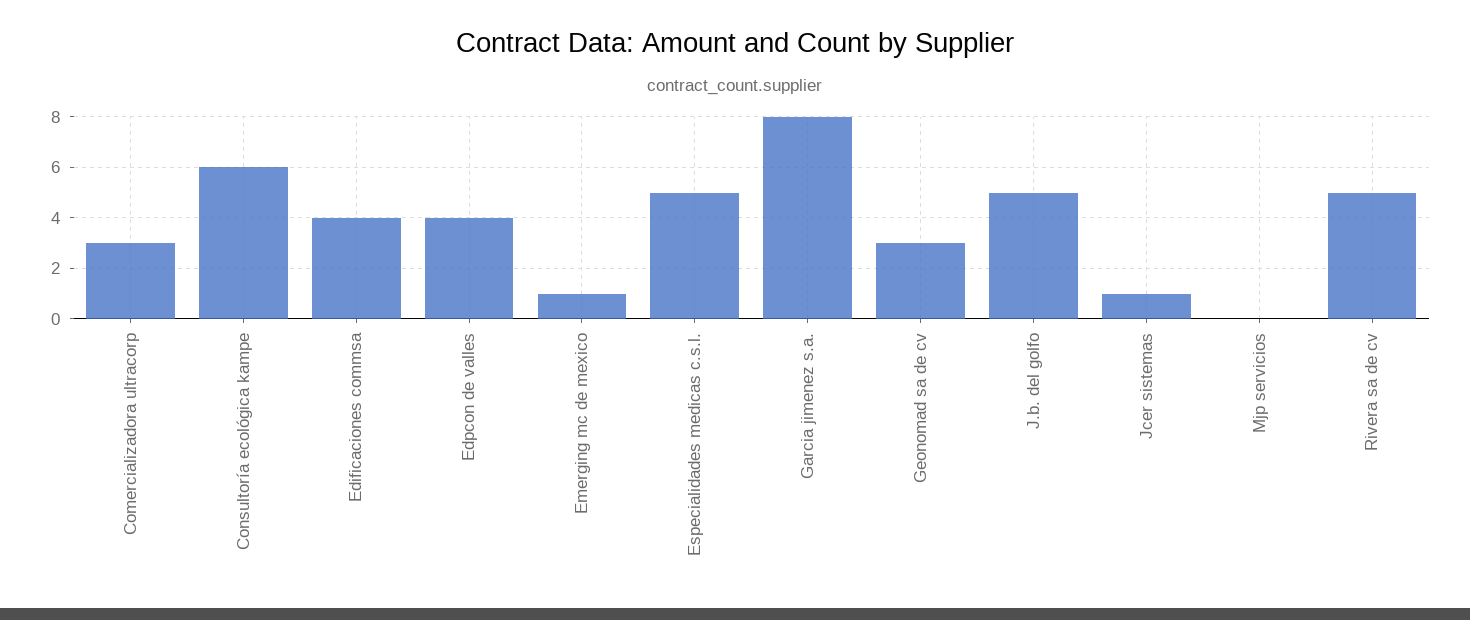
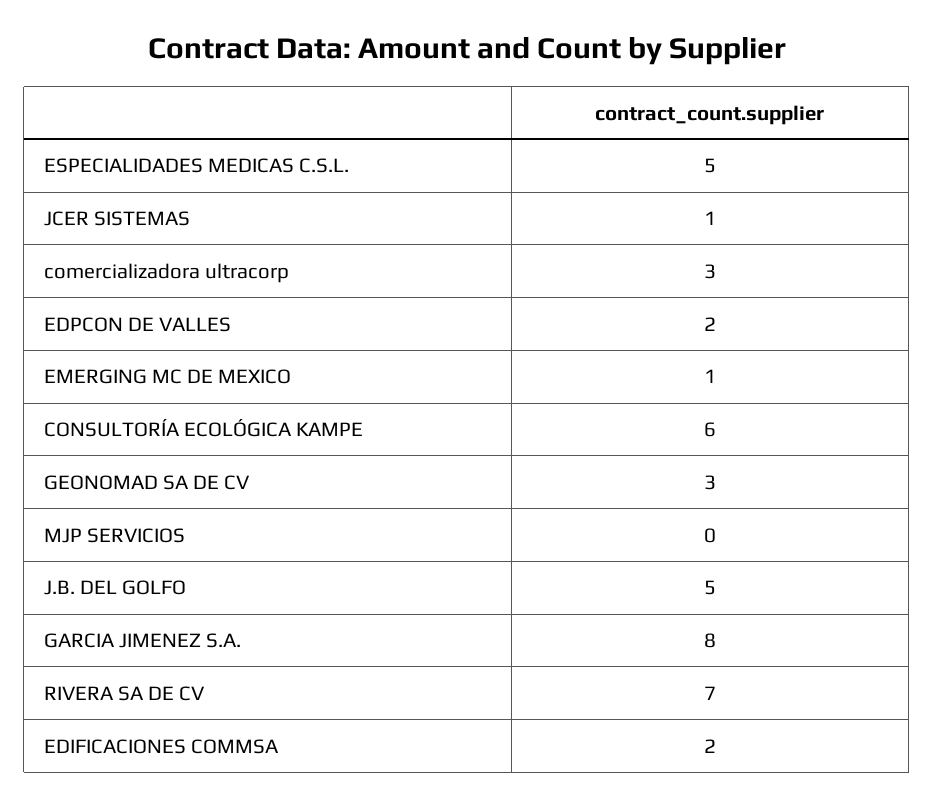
Edificaciones commsa: 4 -> 2
Edpcon de valles: 4 -> 2
Rivera sa de cv: 5 -> 7

